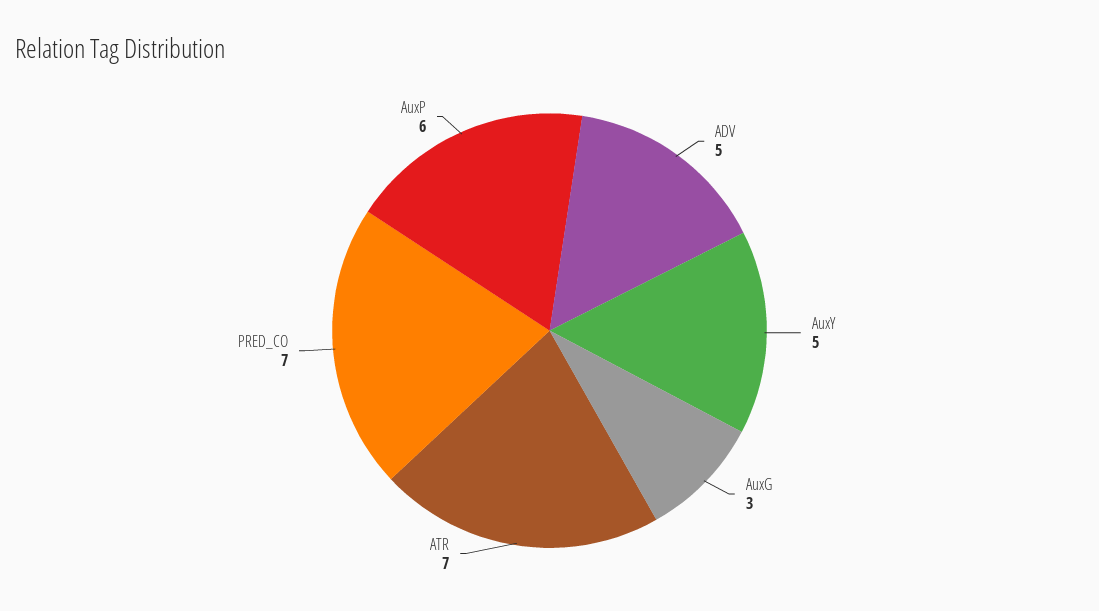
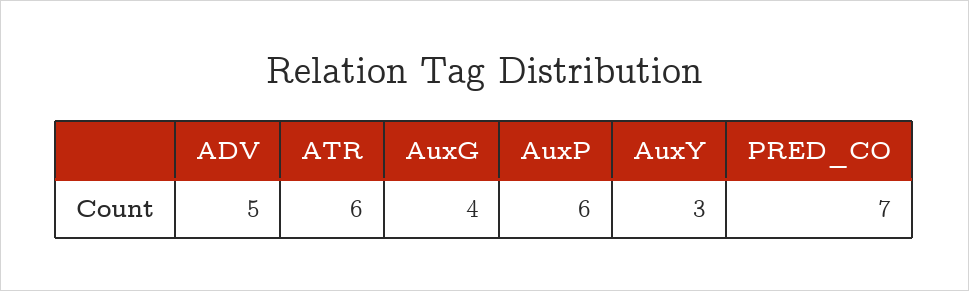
AuxY: 5 -> 3
AuxG: 3 -> 4
ATR: 7 -> 6

